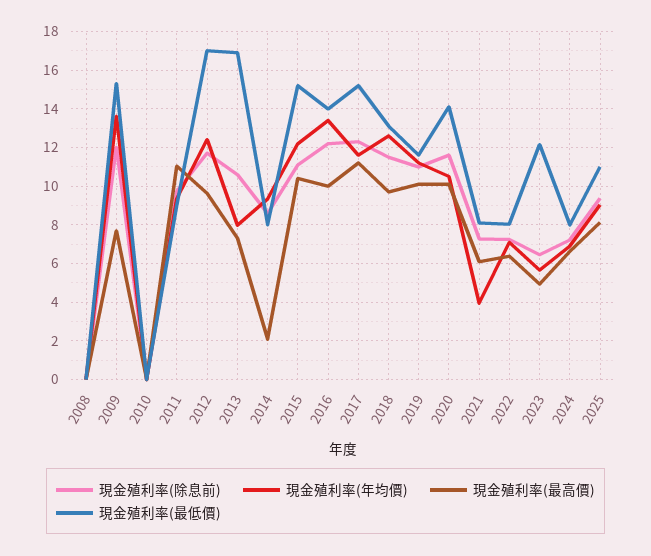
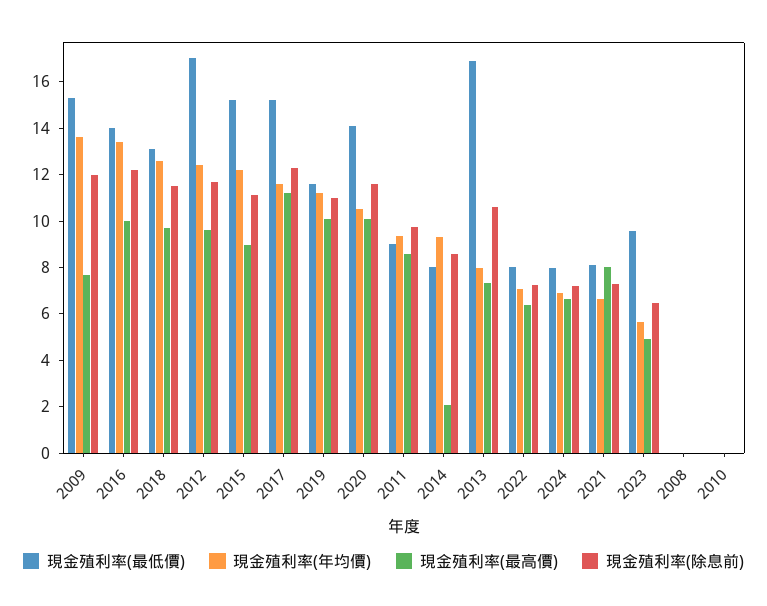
現金殖利率(最高價), 2011: 11 -> 8.5
現金殖利率(最高價), 2015: 10.5 -> 9
現金殖利率(年均價), 2021: 4 -> 6.5
現金殖利率(最高價), 2021: 6 -> 8
現金殖利率(最低價), 2023: 12 -> 9.5
現金殖利率(除息前), 2025: 9.5 -> none
現金殖利率(年均價), 2025: 9 -> none
現金殖利率(最高價), 2025: 8 -> none
現金殖利率(最低價), 2025: 11 -> none

